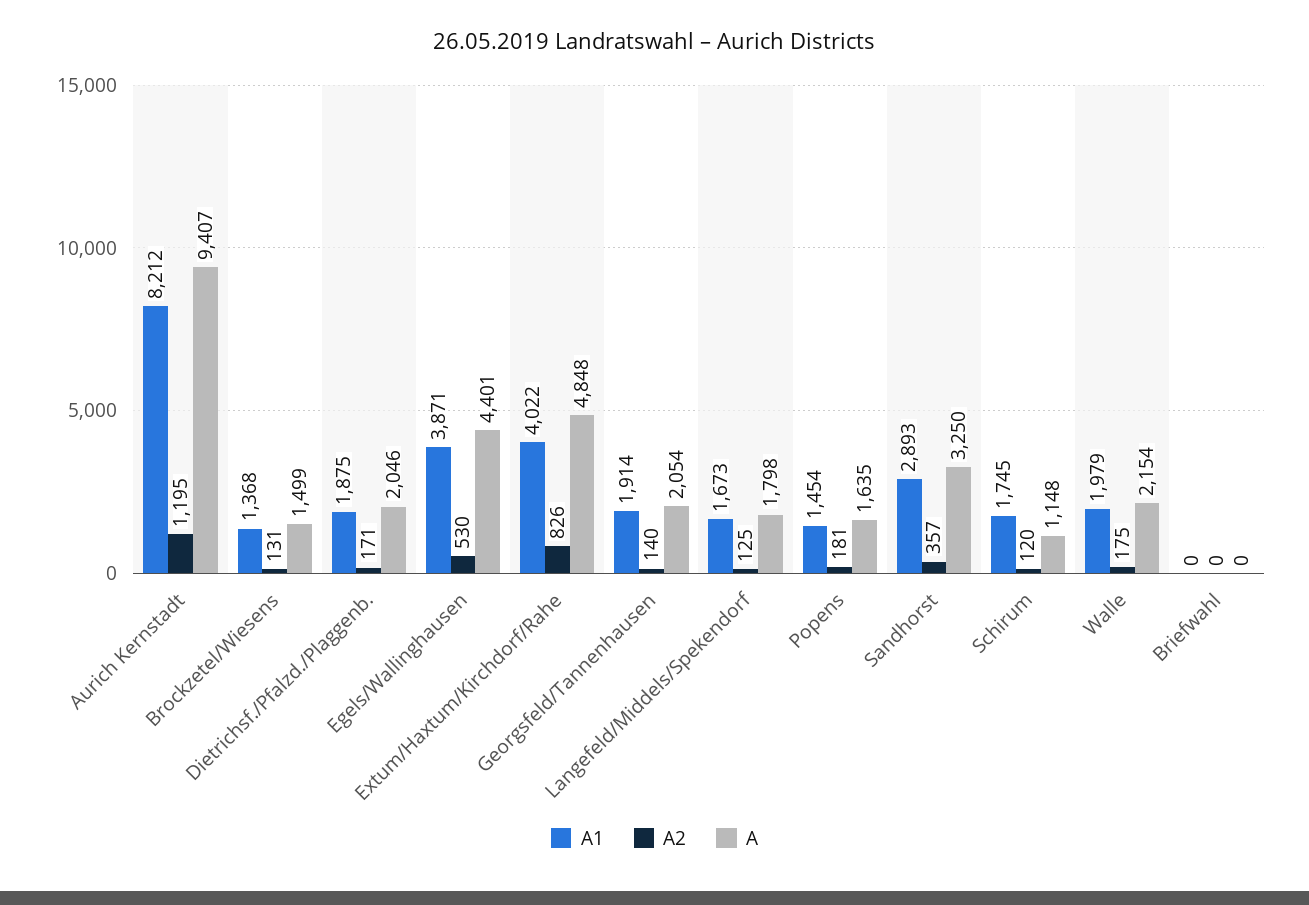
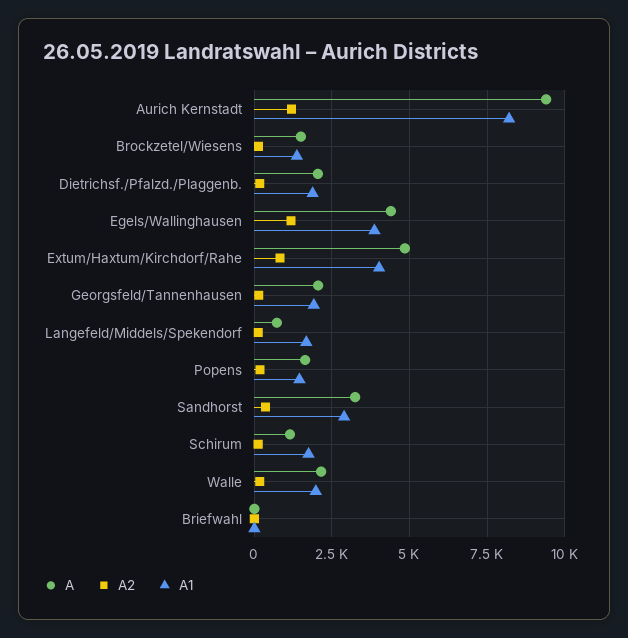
A2, Egels/Wallinghausen: 530 -> 1250
A, Langefeld/Middels/Spekendorf: 1798 -> 750

